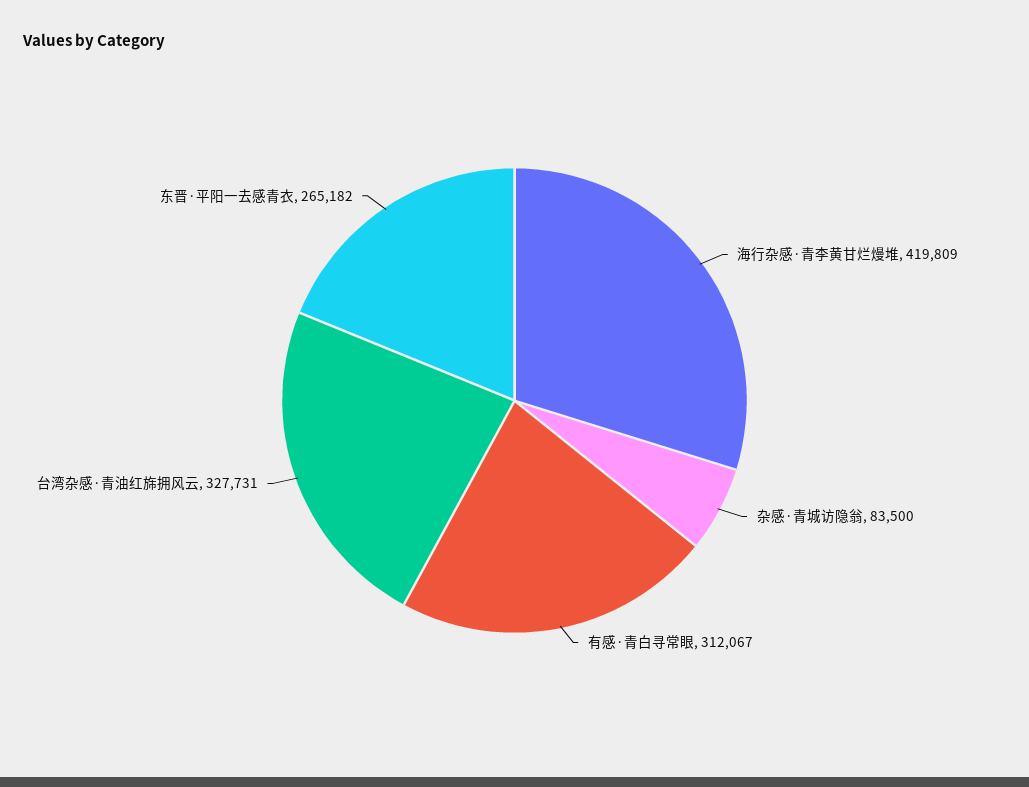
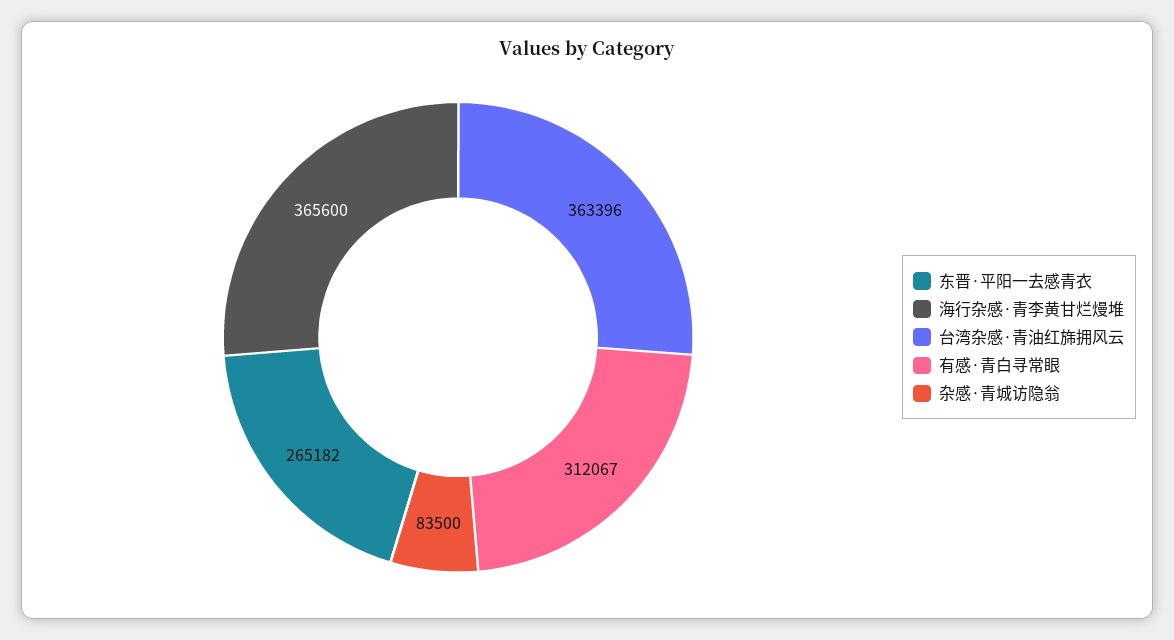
海行杂感·青李黄甘烂熳堆: 419809 -> 365600
台湾杂感·青油红旆拥风云: 327731 -> 363396

